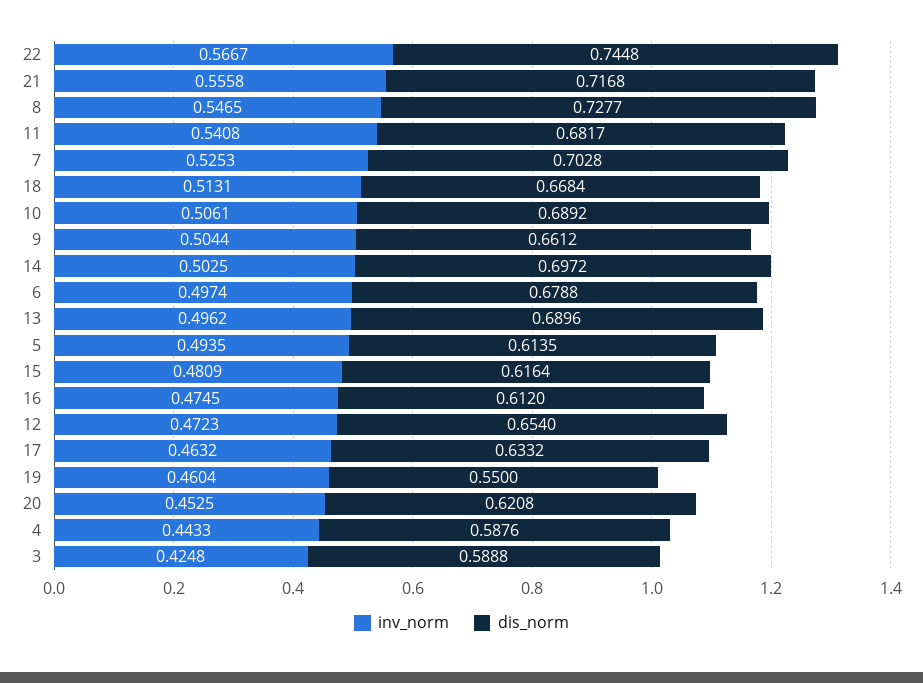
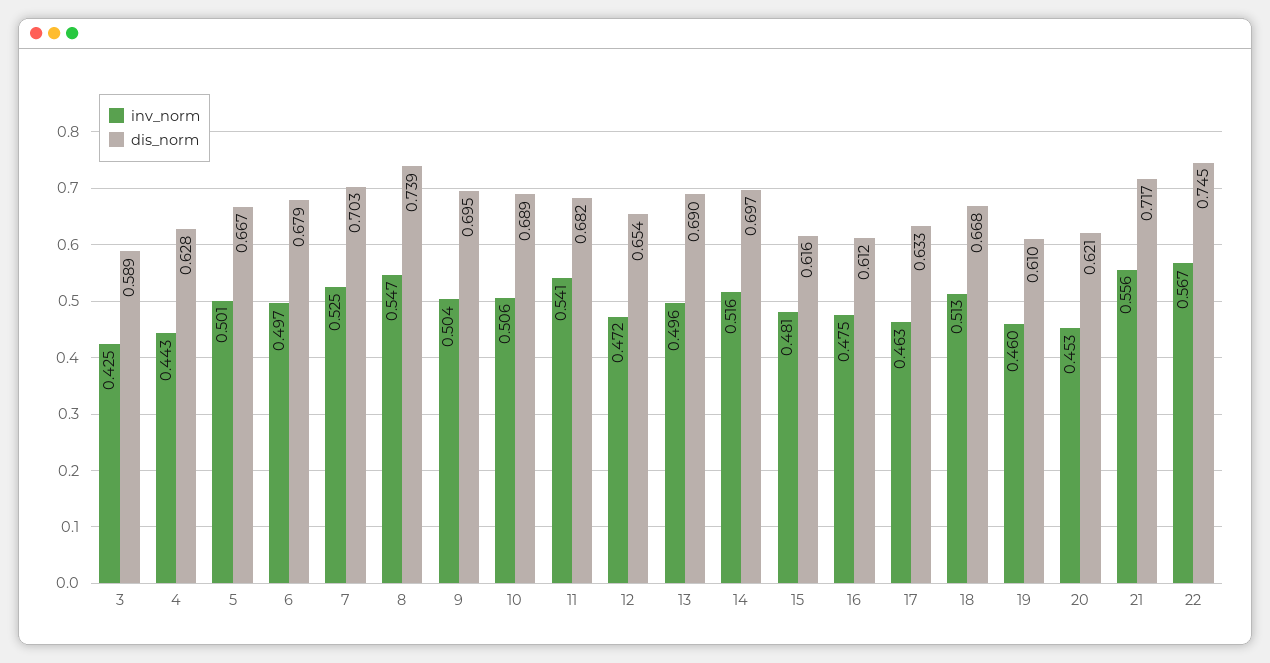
dis_norm, 8: 0.7277 -> 0.739
dis_norm, 9: 0.6612 -> 0.695
inv_norm, 14: 0.5025 -> 0.516
inv_norm, 5: 0.4935 -> 0.501
dis_norm, 5: 0.6135 -> 0.667
dis_norm, 19: 0.55 -> 0.61
dis_norm, 4: 0.5876 -> 0.628

